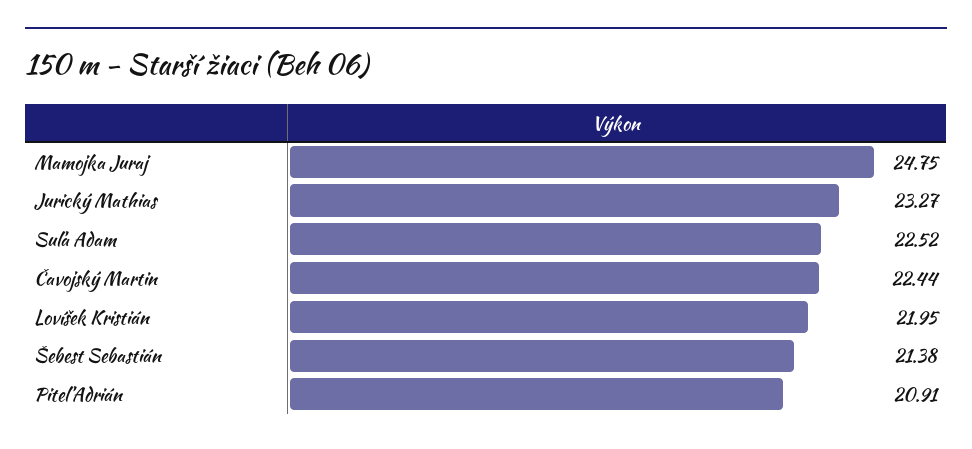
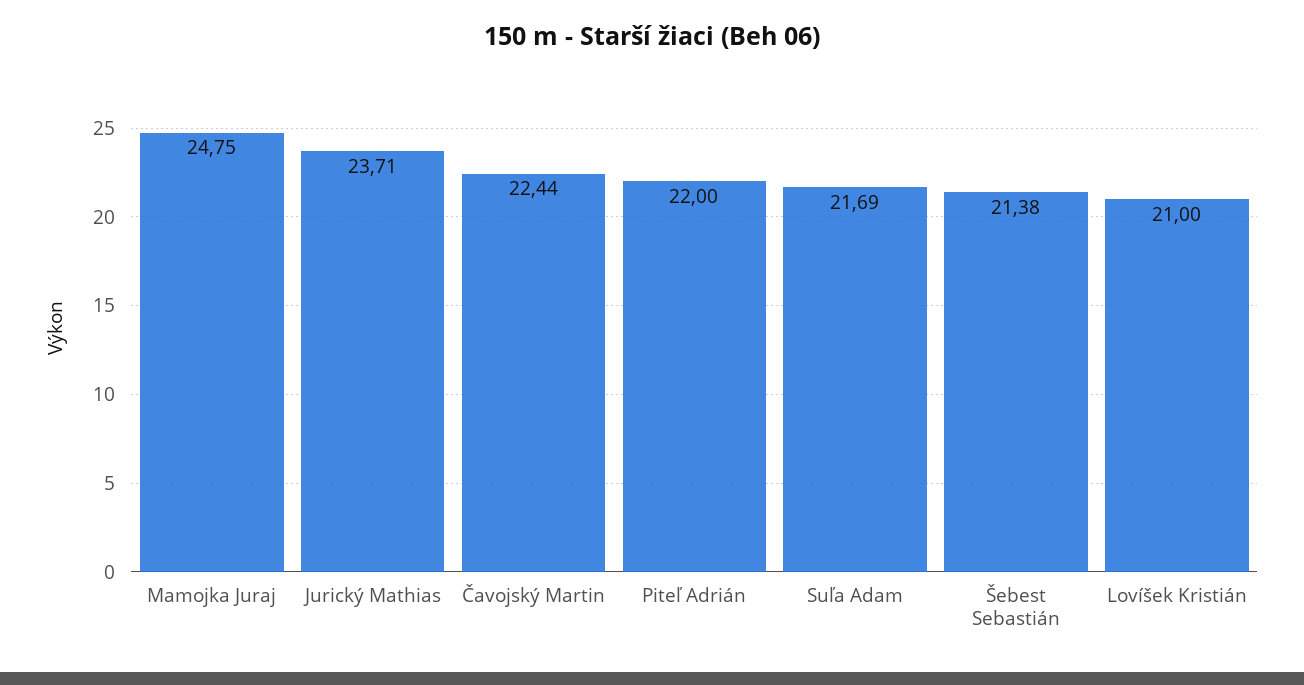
Jurický Mathias: 23.27 -> 23.71
Suľa Adam: 22.52 -> 21.69
Lovíšek Kristián: 21.95 -> 21
Piteľ Adrián: 20.91 -> 22

